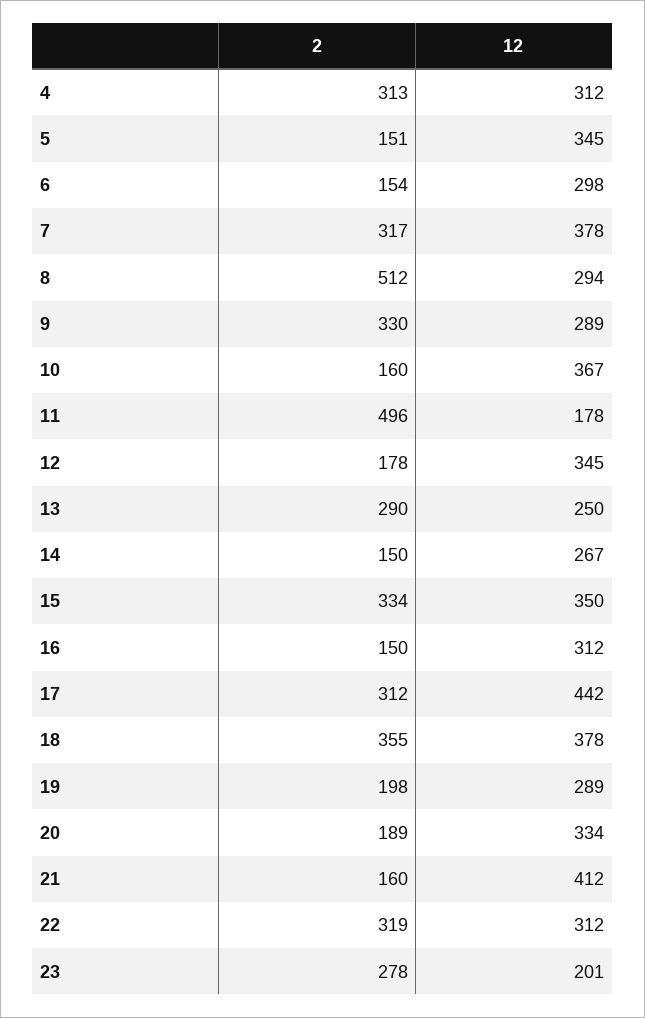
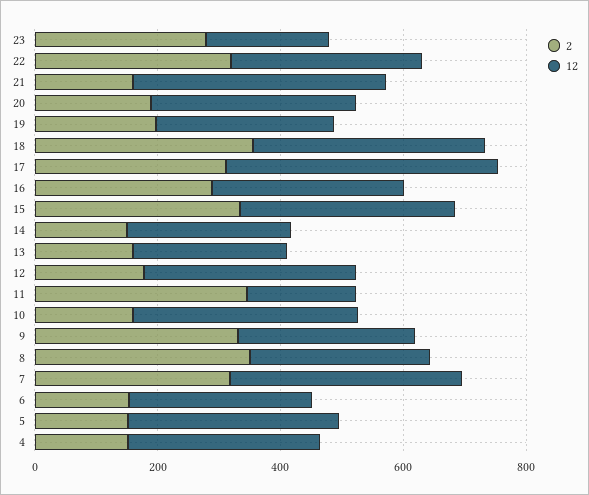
2, 4: 313 -> 150
2, 8: 512 -> 350
2, 11: 496 -> 350
2, 13: 290 -> 150
2, 16: 150 -> 300

